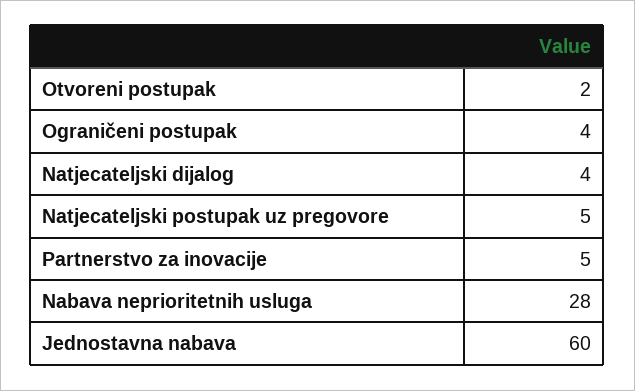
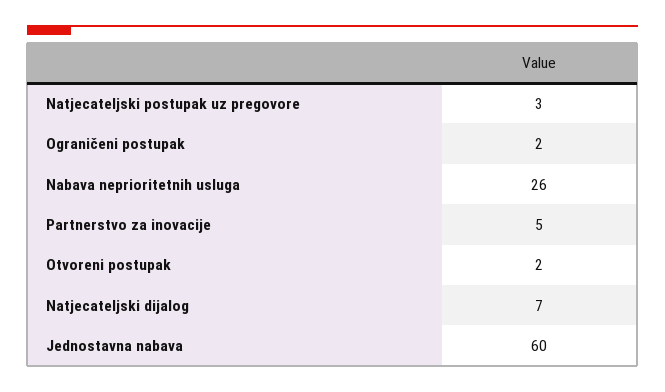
Ograničeni postupak: 4 -> 2
Natjecateljski dijalog: 4 -> 7
Natjecateljski postupak uz pregovore: 5 -> 3
Nabava neprioritetnih usluga: 28 -> 26

